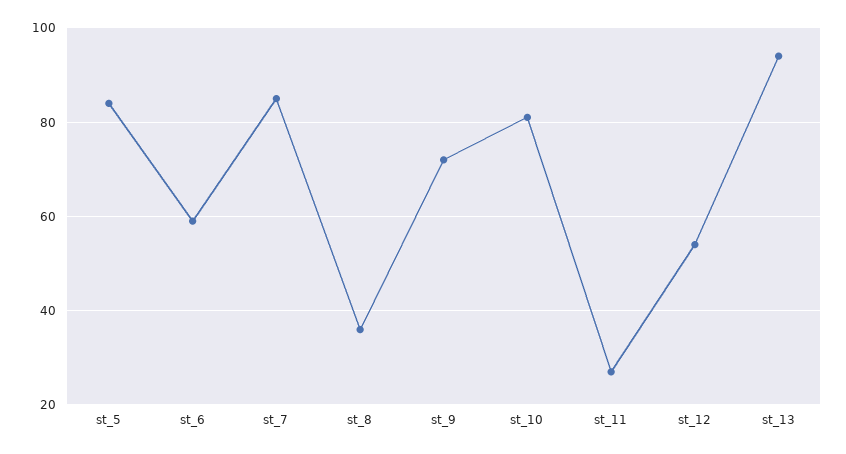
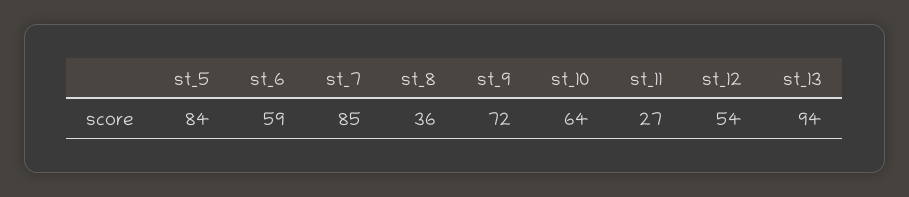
st_10: 80 -> 64

